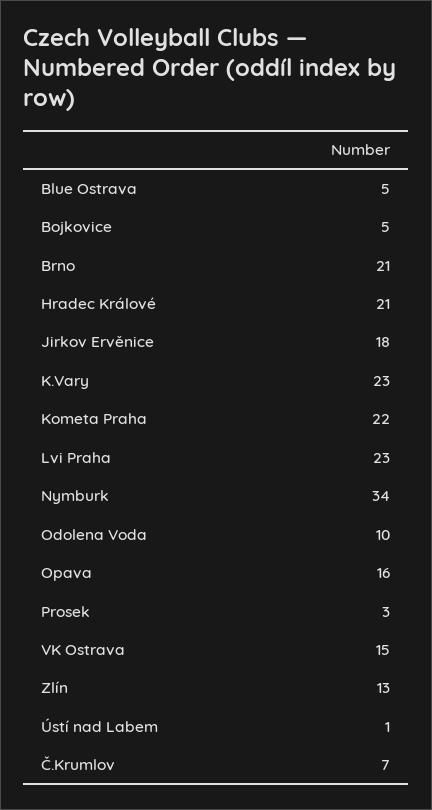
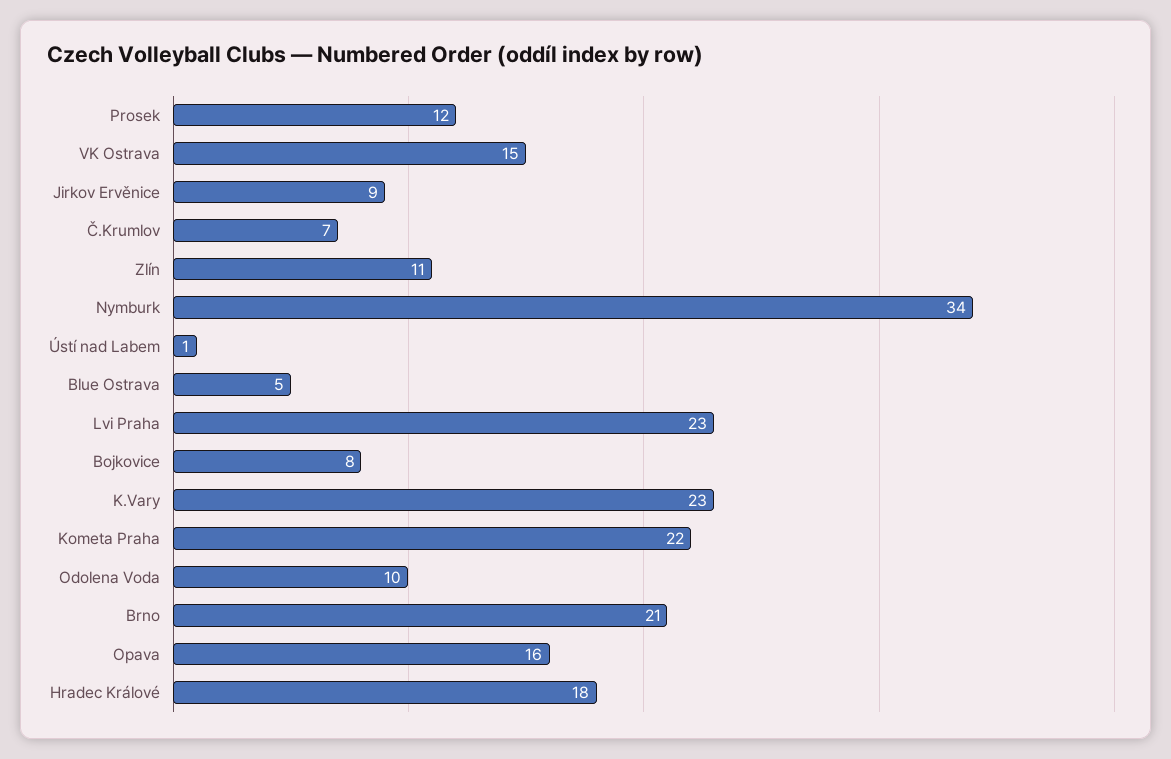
Bojkovice: 5 -> 8
Hradec Králové: 21 -> 18
Jirkov Ervěnice: 18 -> 9
Prosek: 3 -> 12
Zlín: 13 -> 11

